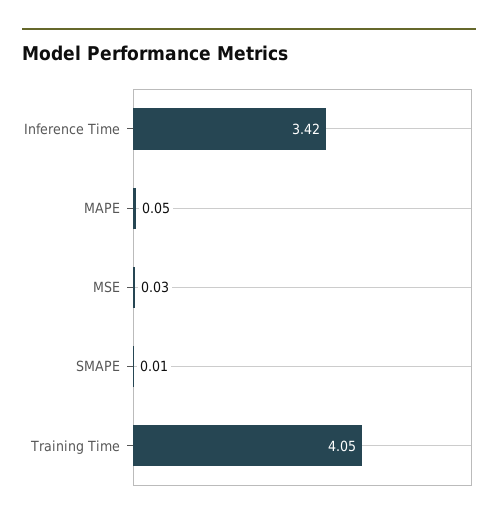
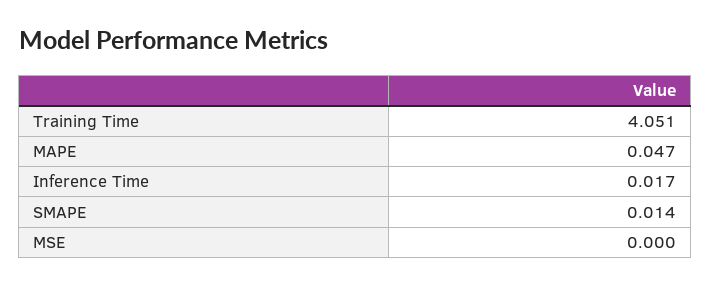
Inference Time: 3.42 -> 0.017
MSE: 0.03 -> 0

